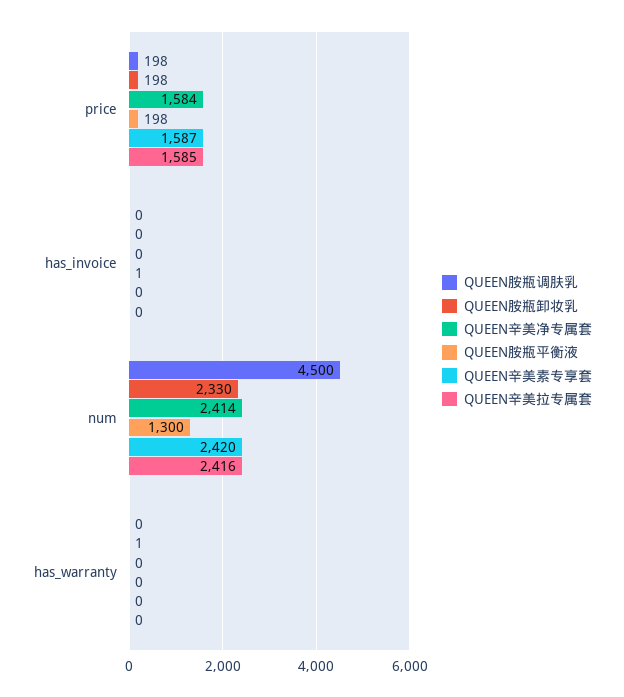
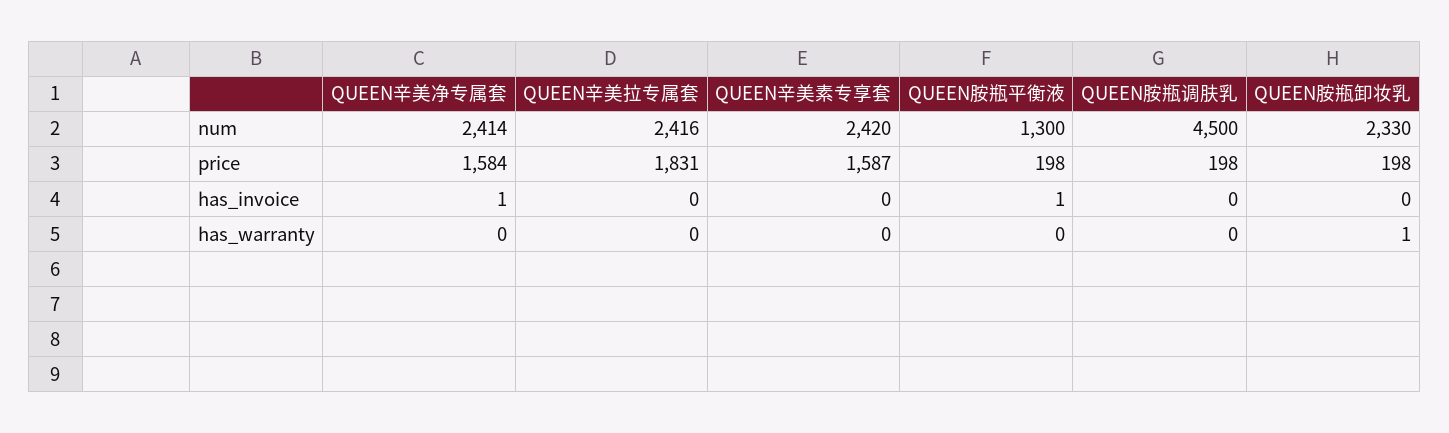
QUEEN辛美拉专属套, price: 1585 -> 1831
QUEEN辛美净专属套, has_invoice: 0 -> 1

